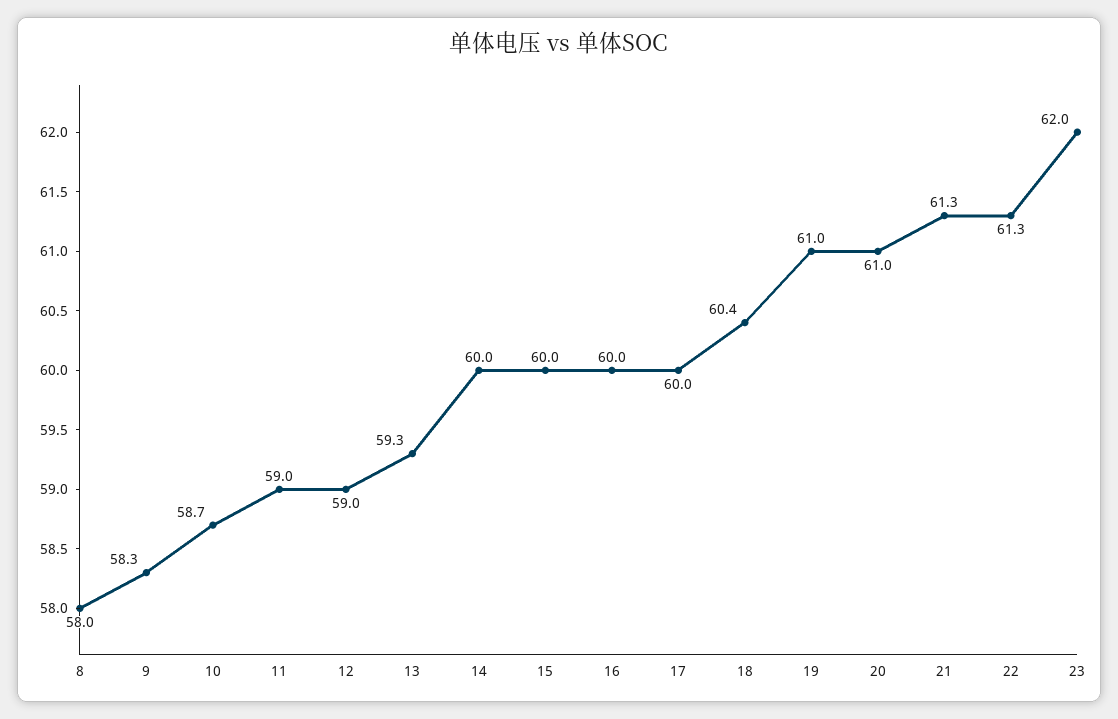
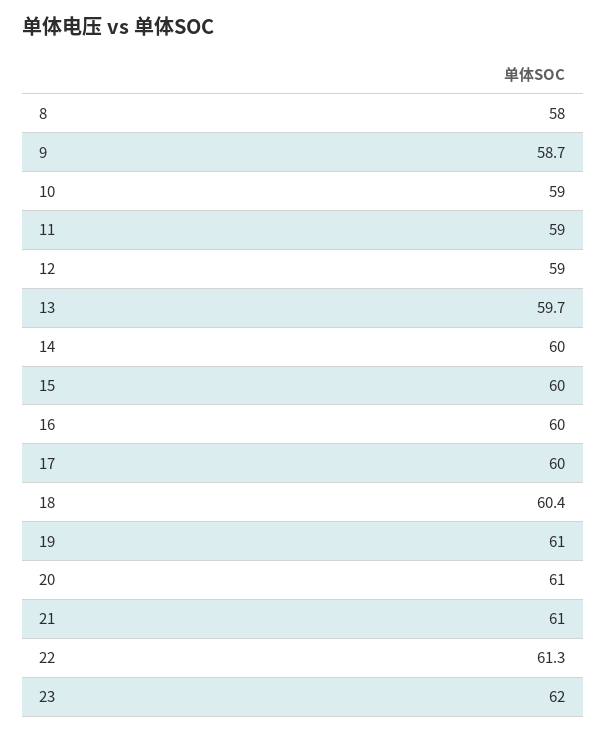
9: 58.3 -> 58.7
10: 58.7 -> 59
13: 59.3 -> 59.7
21: 61.3 -> 61

